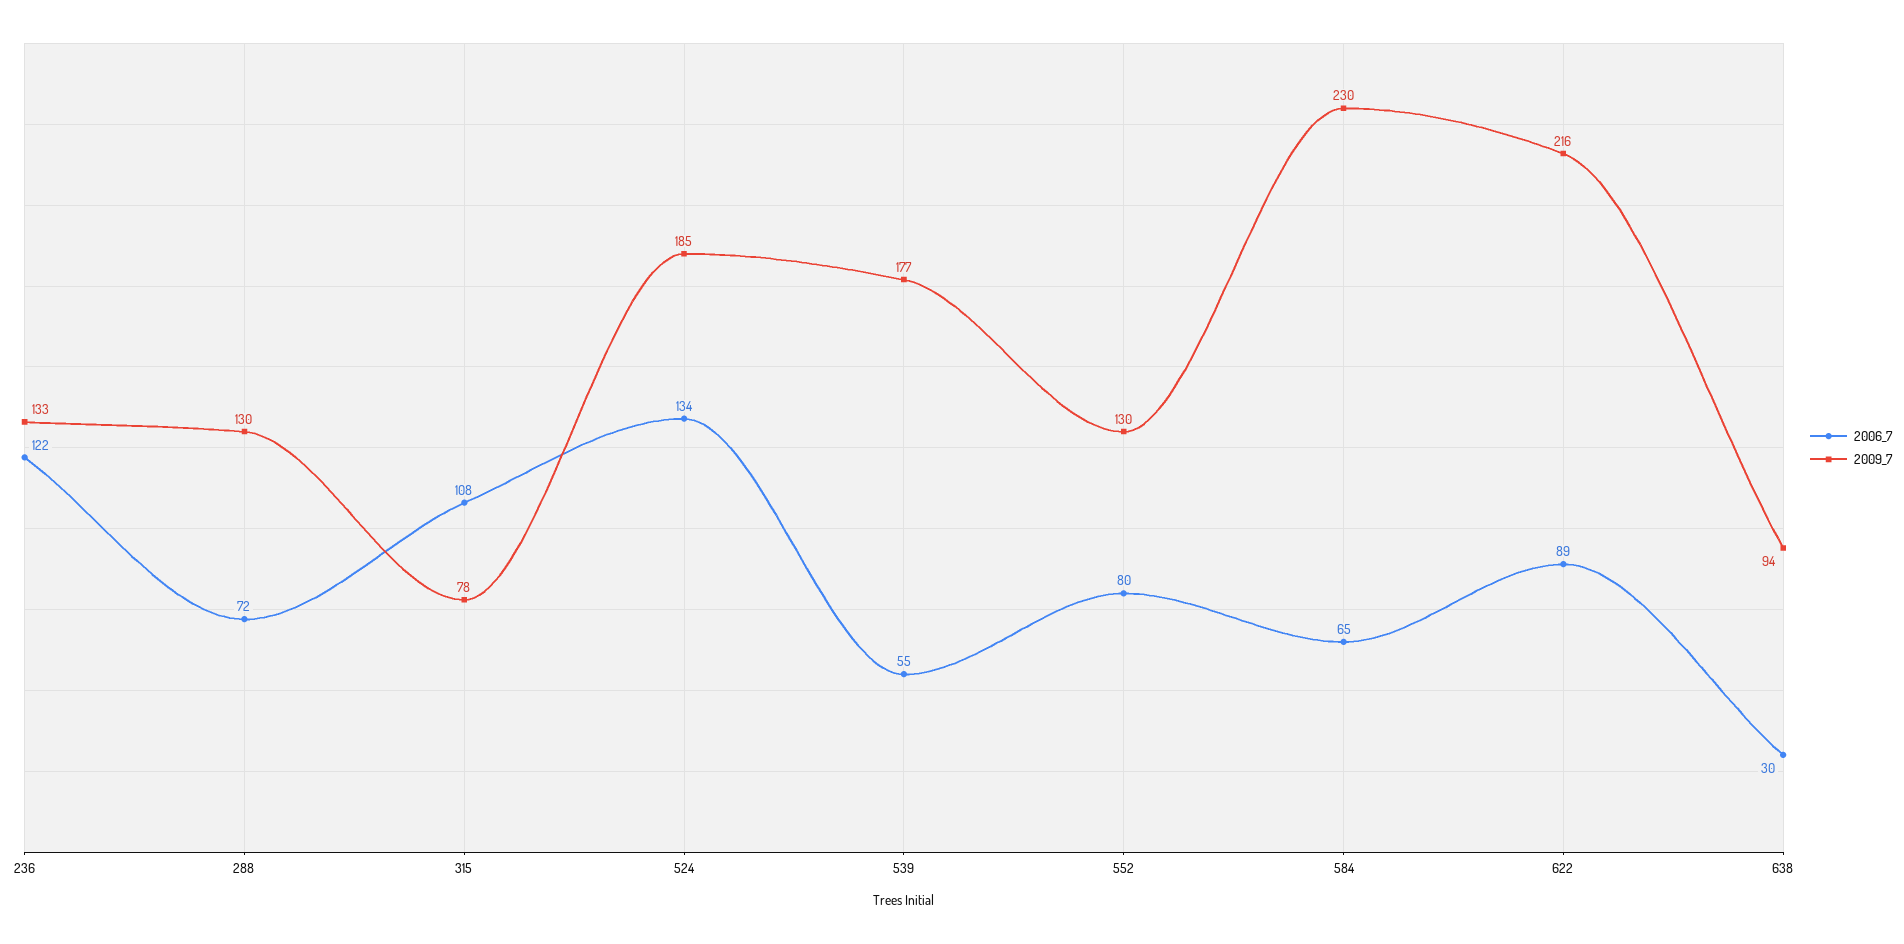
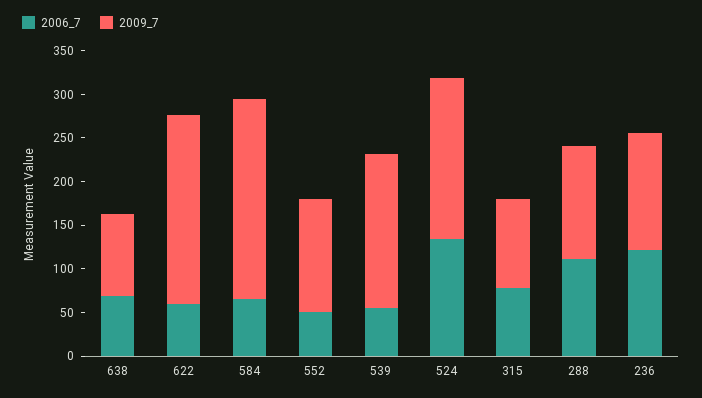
2006_7, 288: 72 -> 110
2006_7, 315: 108 -> 80
2009_7, 315: 78 -> 100
2006_7, 552: 80 -> 50
2006_7, 622: 89 -> 60
2006_7, 638: 30 -> 70

